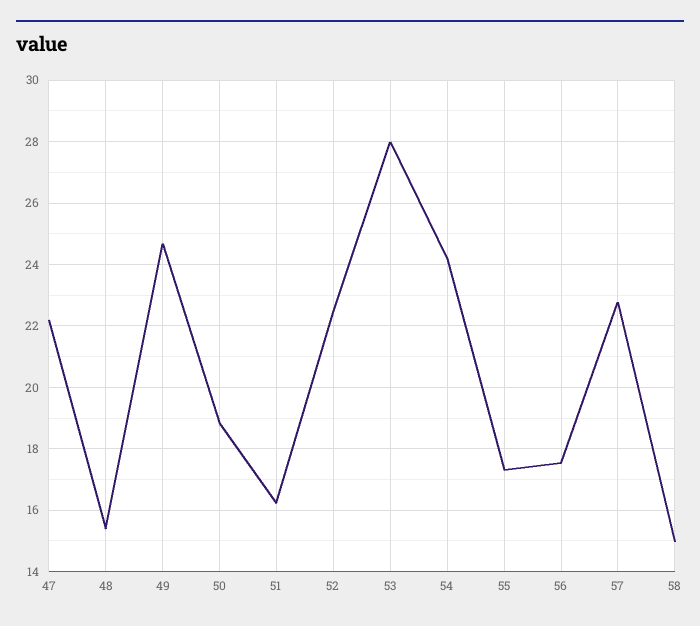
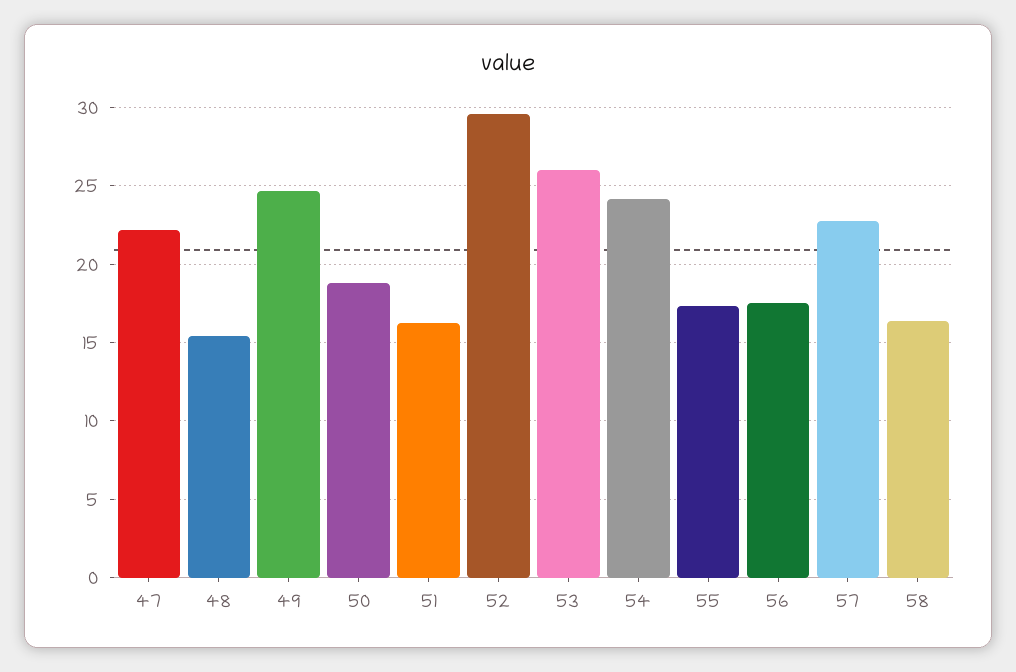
52: 22.4 -> 29.5
53: 28 -> 26
58: 15 -> 16.5

